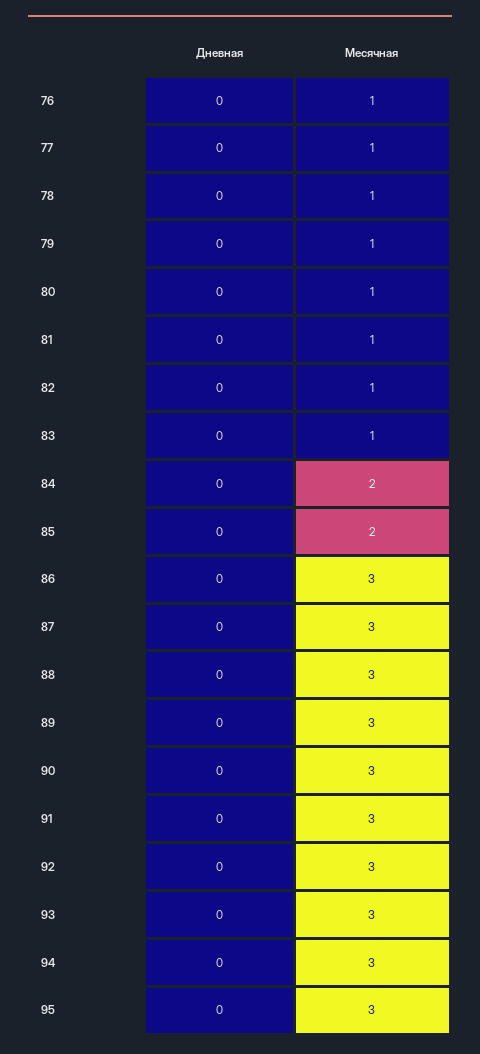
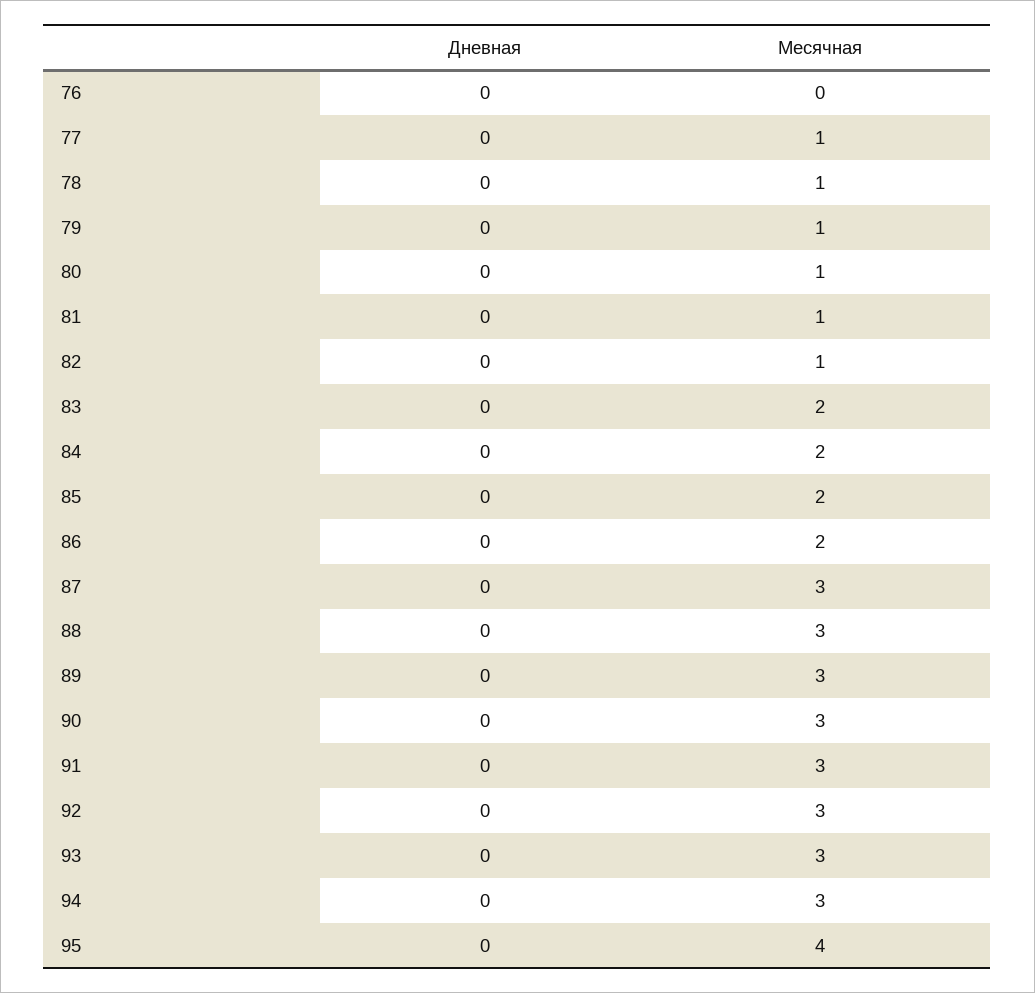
Месячная, 76: 1 -> 0
Месячная, 83: 1 -> 2
Месячная, 86: 3 -> 2
Месячная, 95: 3 -> 4

